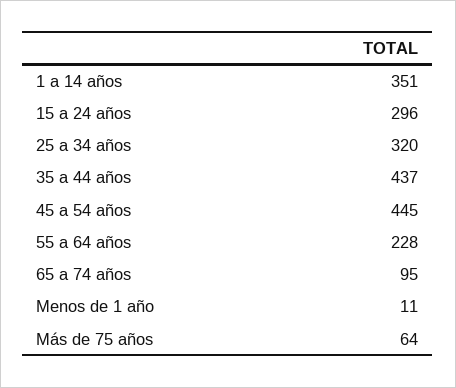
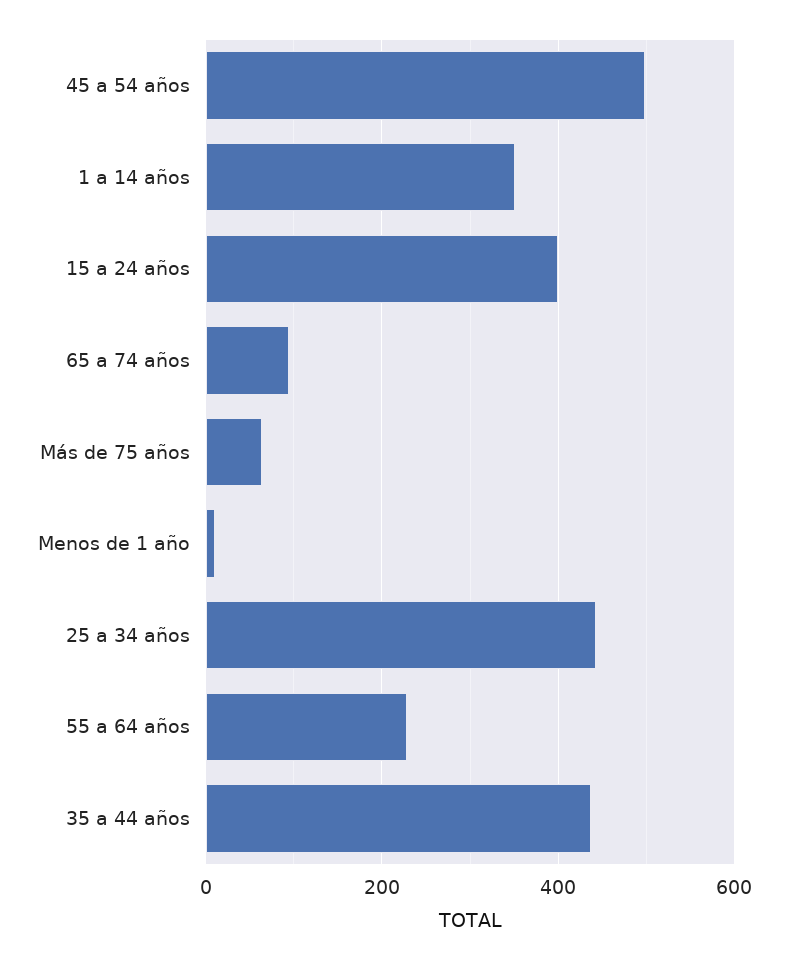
15 a 24 años: 296 -> 400
25 a 34 años: 320 -> 440
45 a 54 años: 445 -> 500

